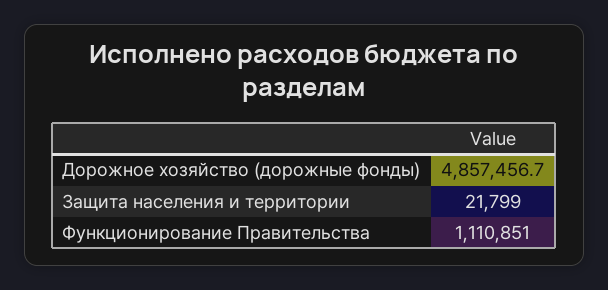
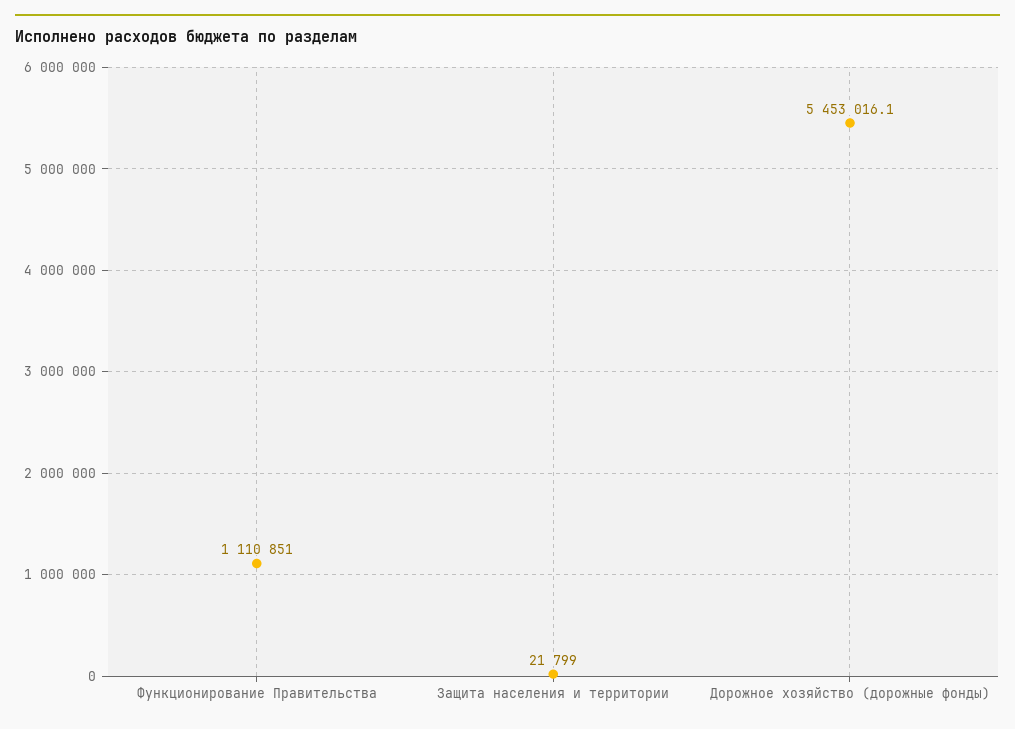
Дорожное хозяйство (дорожные фонды): 4857456.7 -> 5453016.1

